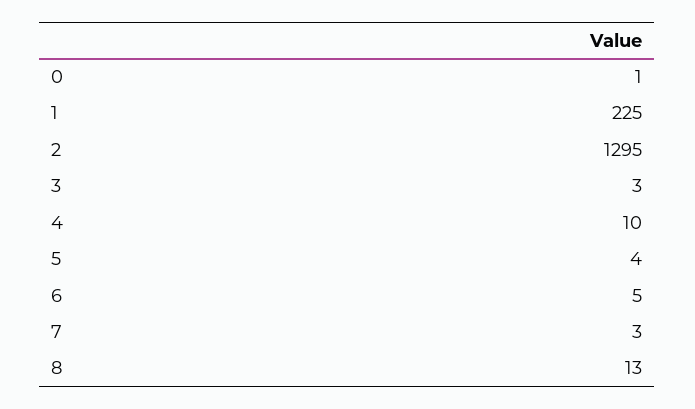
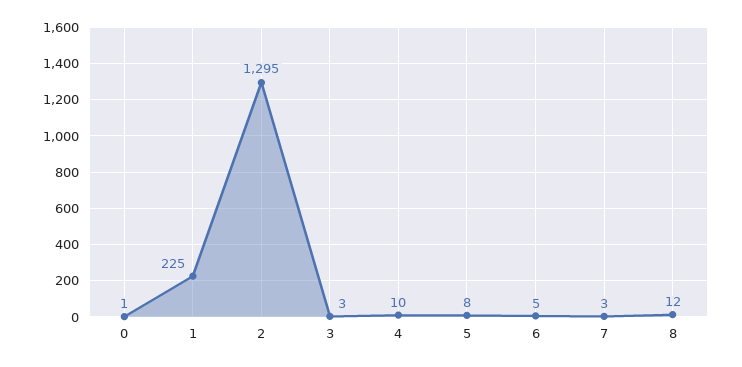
5: 4 -> 8
8: 13 -> 12

